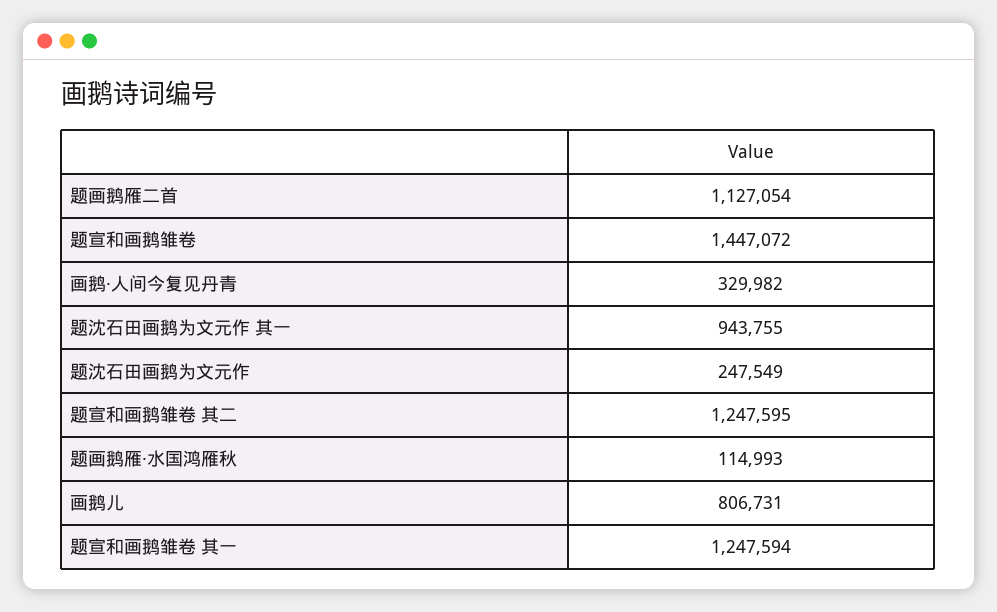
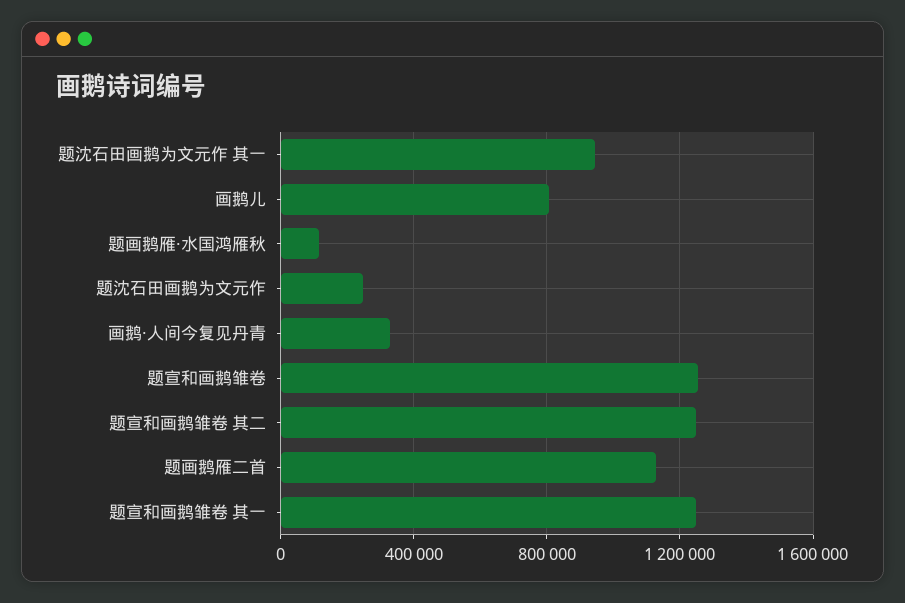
题宣和画鹅雏卷: 1447072 -> 1250000

